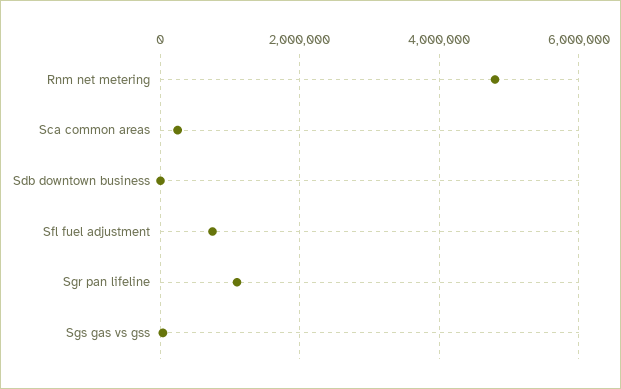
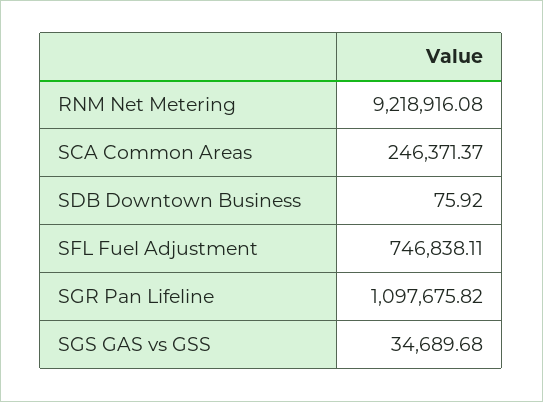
Rnm net metering: 4800000 -> 9218916.08

